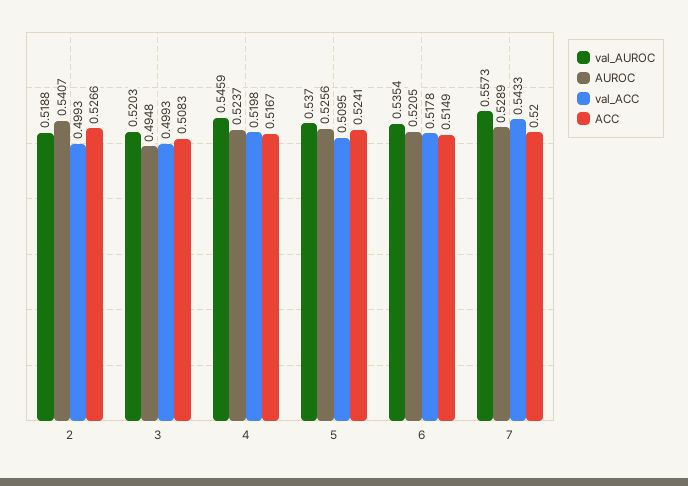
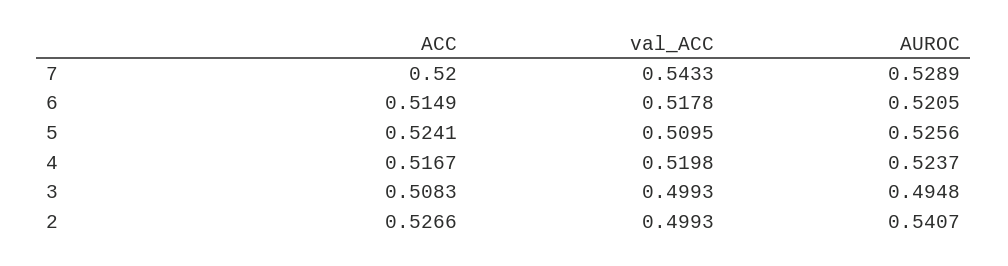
val_AUROC, 2: 0.5188 -> none
val_AUROC, 3: 0.5203 -> none
val_AUROC, 4: 0.5459 -> none
val_AUROC, 5: 0.537 -> none
val_AUROC, 6: 0.5354 -> none
val_AUROC, 7: 0.5573 -> none

